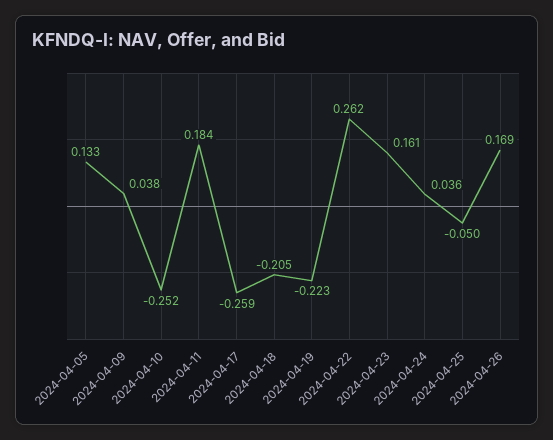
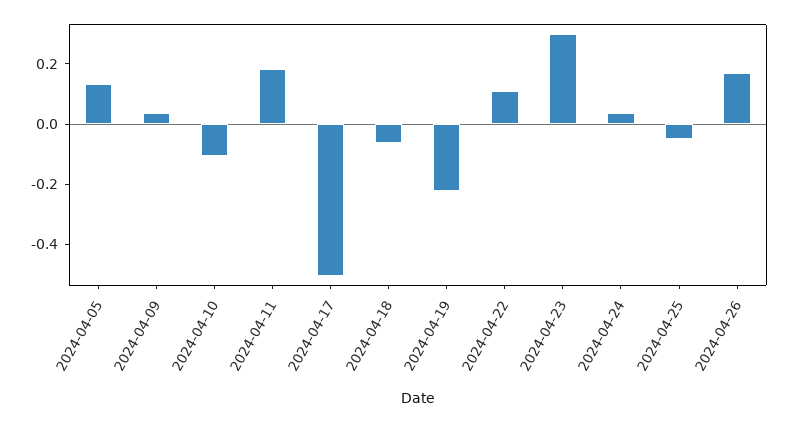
2024-04-10: -0.252 -> -0.1
2024-04-17: -0.259 -> -0.5
2024-04-18: -0.205 -> -0.05
2024-04-22: 0.262 -> 0.1
2024-04-23: 0.161 -> 0.3

